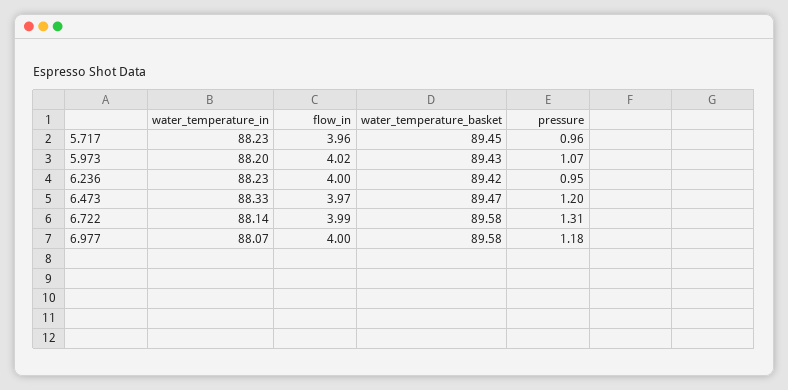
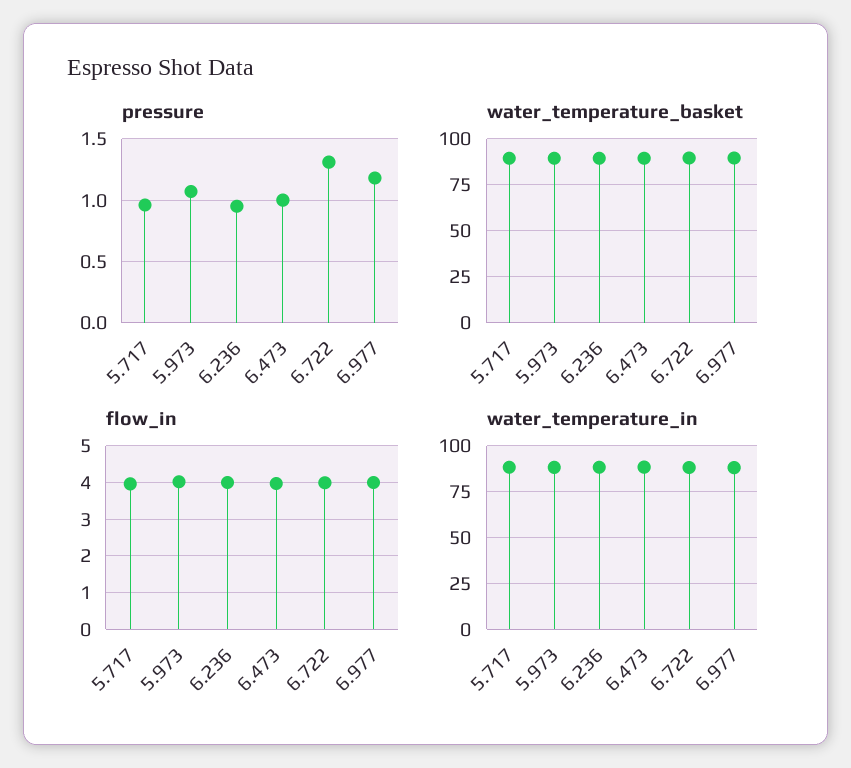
pressure, 6.473: 1.2 -> 1

